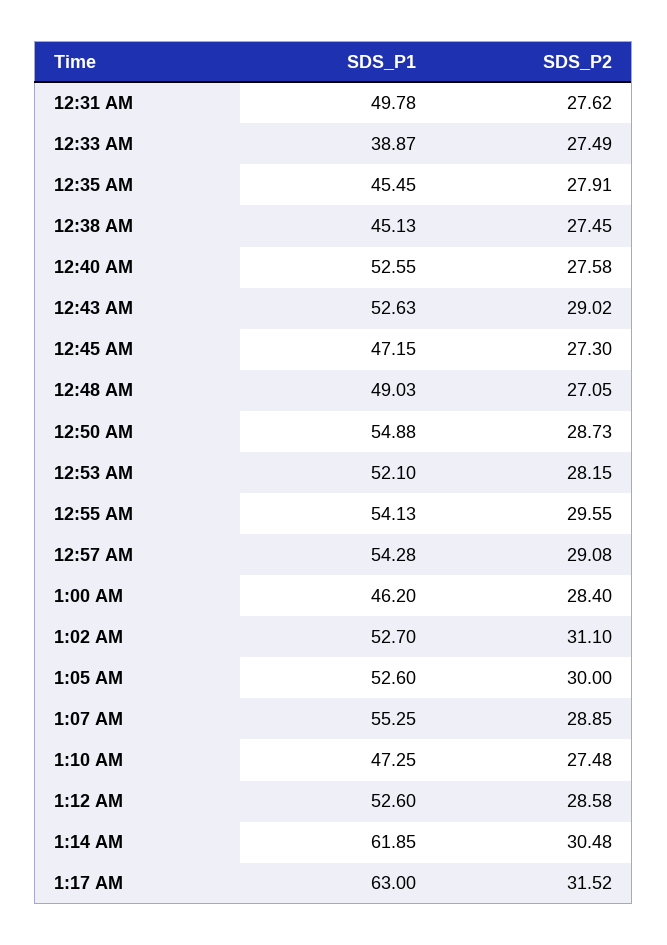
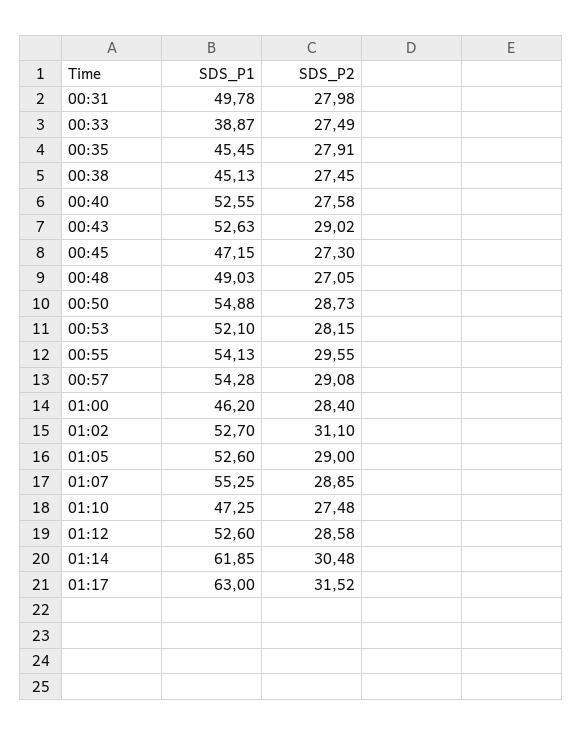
SDS_P2, 12:31 AM: 27.62 -> 27.98
SDS_P2, 1:05 AM: 30 -> 29

